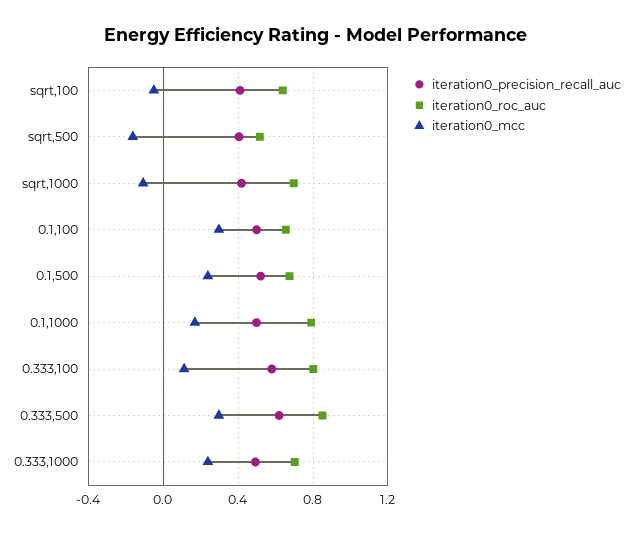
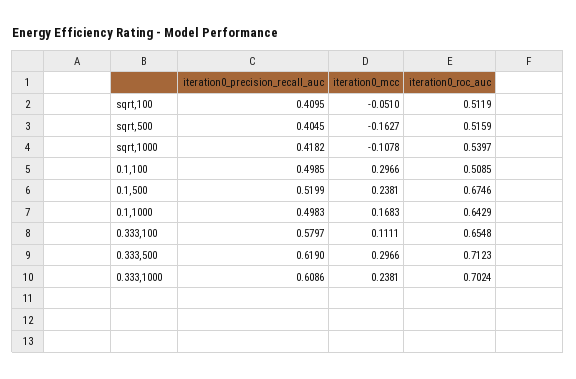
iteration0_roc_auc, sqrt,100: 0.65 -> 0.5119
iteration0_roc_auc, sqrt,1000: 0.7 -> 0.5397
iteration0_roc_auc, 0.1,100: 0.65 -> 0.5085
iteration0_roc_auc, 0.1,1000: 0.8 -> 0.6429
iteration0_roc_auc, 0.333,100: 0.8 -> 0.6548
iteration0_roc_auc, 0.333,500: 0.85 -> 0.7123
iteration0_precision_recall_auc, 0.333,1000: 0.5 -> 0.6086

